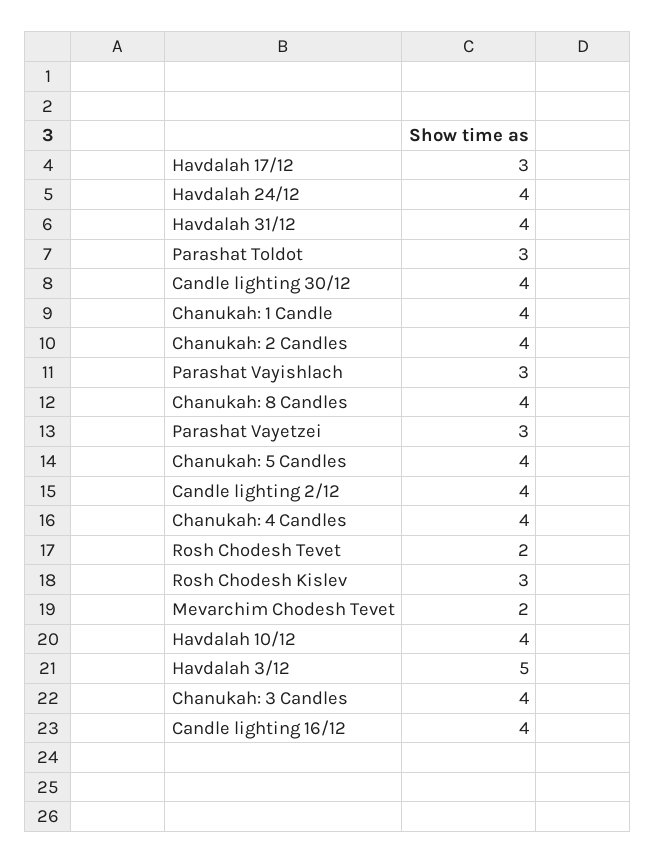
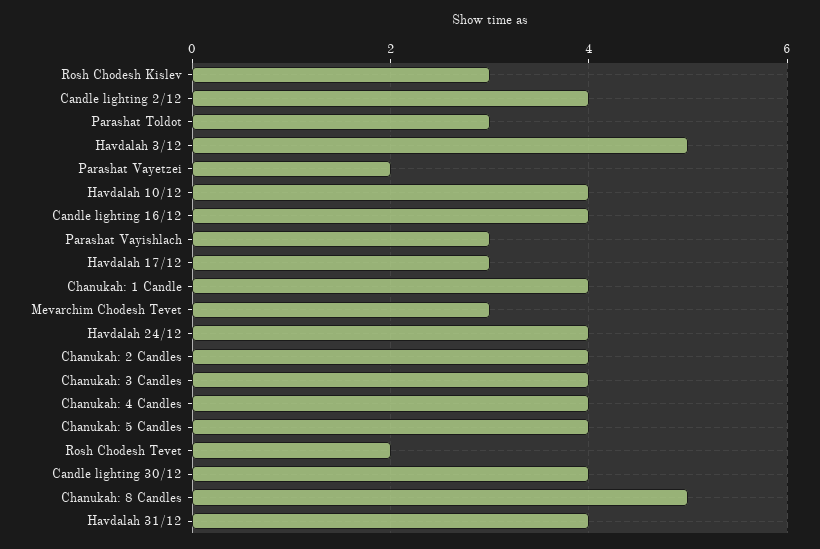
Chanukah: 8 Candles: 4 -> 5
Parashat Vayetzei: 3 -> 2
Mevarchim Chodesh Tevet: 2 -> 3

